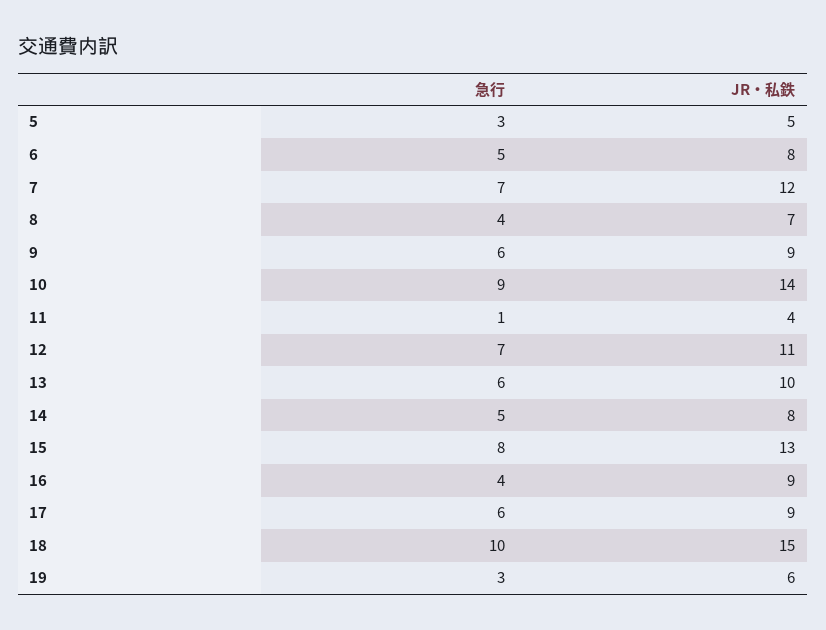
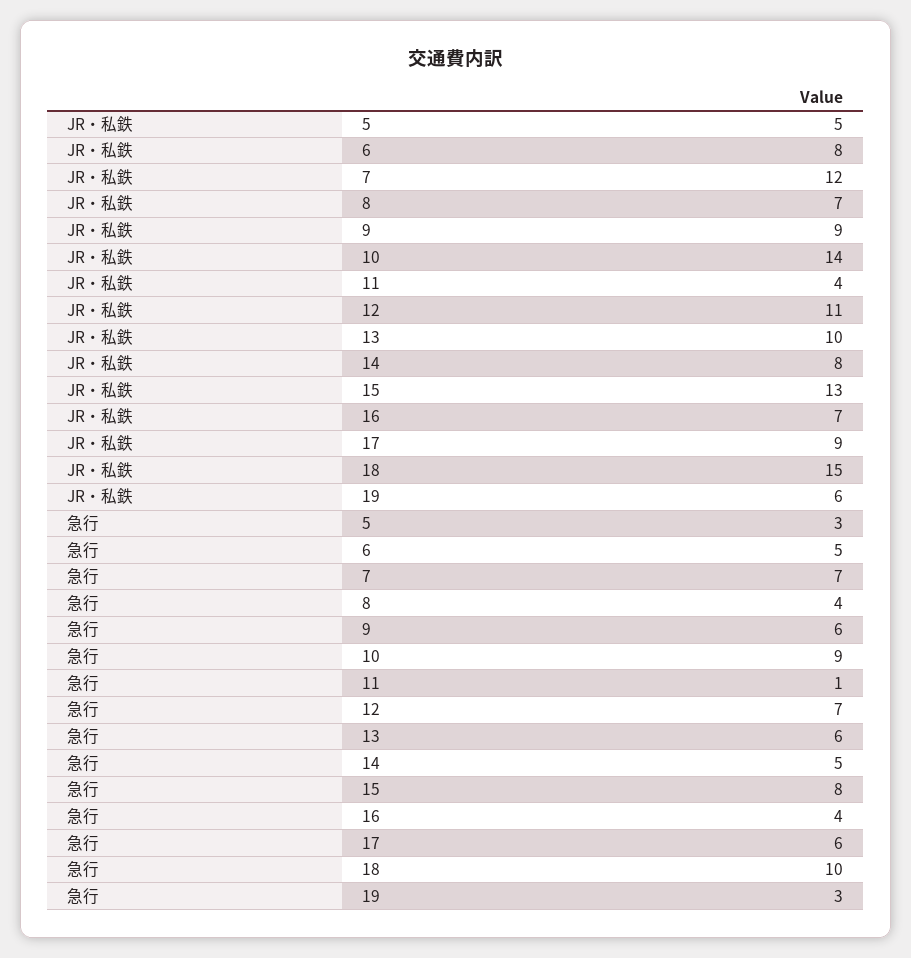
JR・私鉄, 16: 9 -> 7

